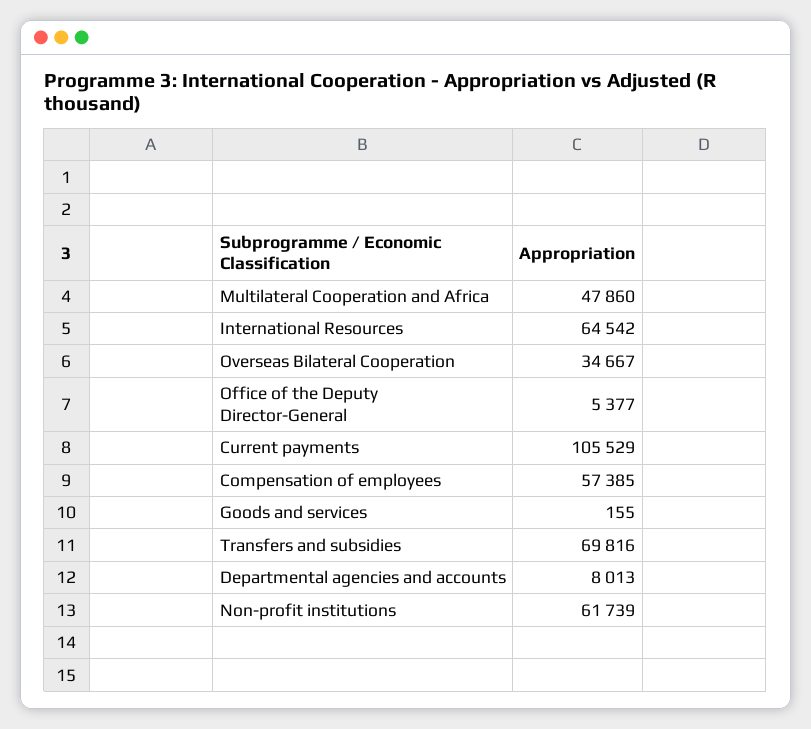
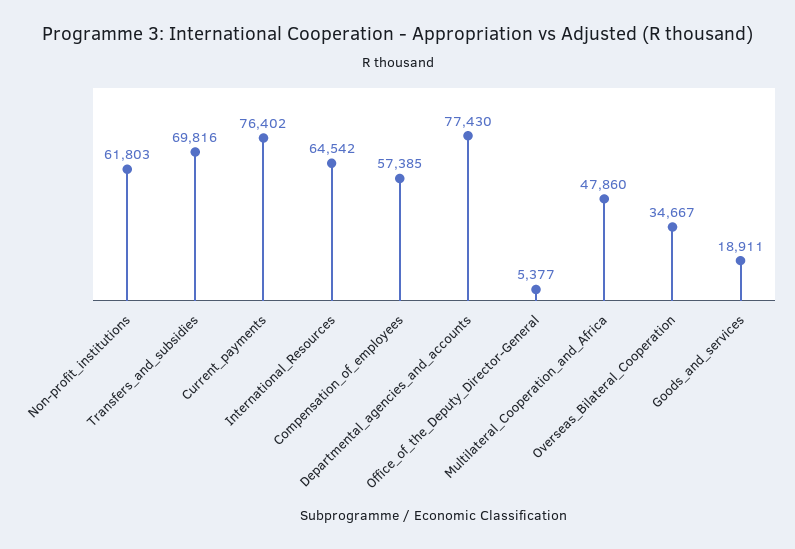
Current payments: 105529 -> 76402
Goods and services: 155 -> 18911
Departmental agencies and accounts: 8013 -> 77430
Non-profit institutions: 61739 -> 61803

